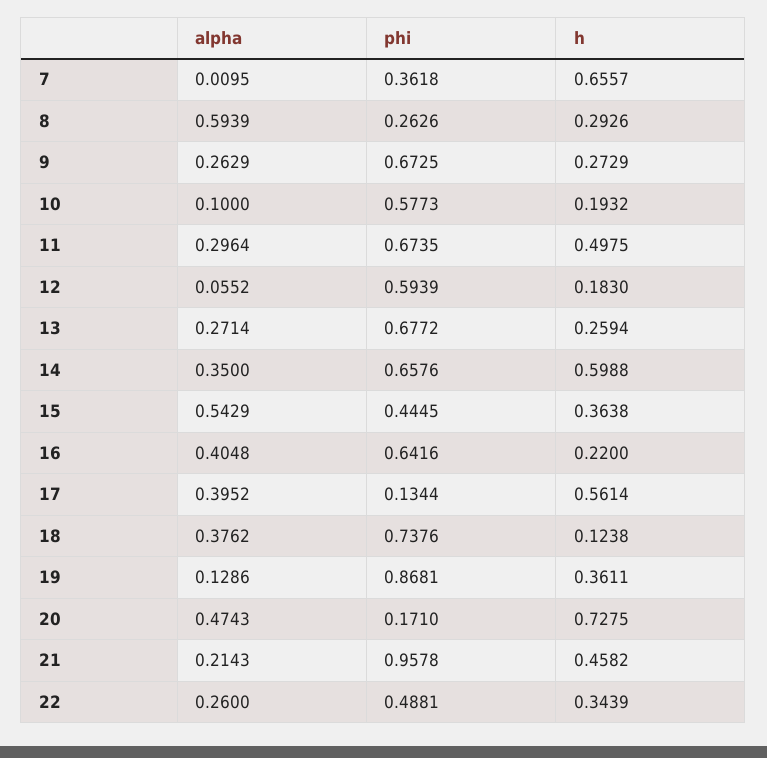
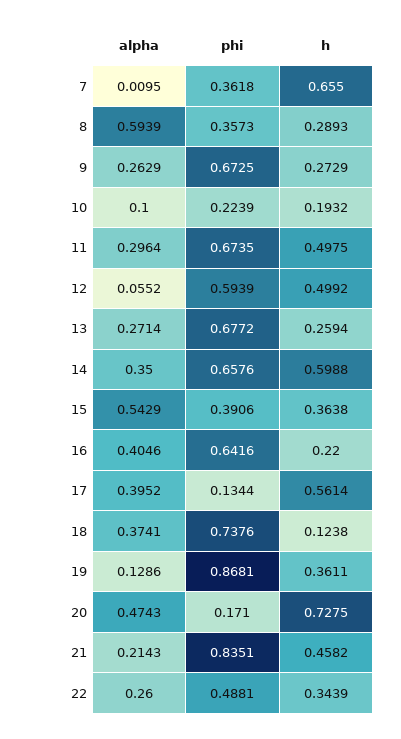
h, 7: 0.6557 -> 0.655
phi, 8: 0.2626 -> 0.3573
h, 8: 0.2926 -> 0.2893
phi, 10: 0.5773 -> 0.2239
h, 12: 0.183 -> 0.4992
phi, 15: 0.4445 -> 0.3906
alpha, 16: 0.4048 -> 0.4046
alpha, 18: 0.3762 -> 0.3741
phi, 21: 0.9578 -> 0.8351

